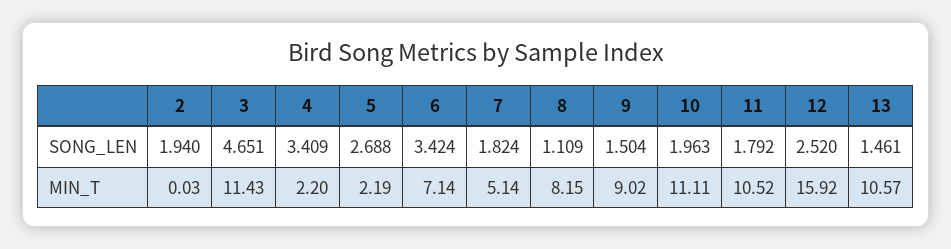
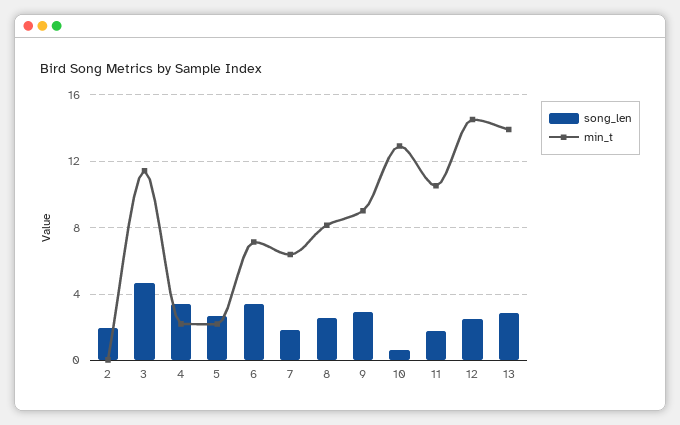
SONG_LEN, 8: 1.109 -> 2.5
SONG_LEN, 9: 1.504 -> 3
SONG_LEN, 10: 1.963 -> 0.5
SONG_LEN, 13: 1.461 -> 3
MIN_T, 7: 5.14 -> 6.5
MIN_T, 10: 11.11 -> 13
MIN_T, 12: 15.92 -> 14.5
MIN_T, 13: 10.57 -> 14

